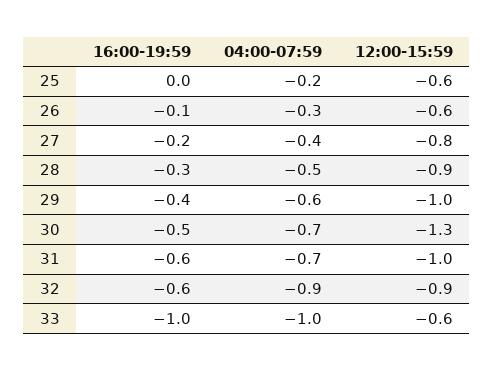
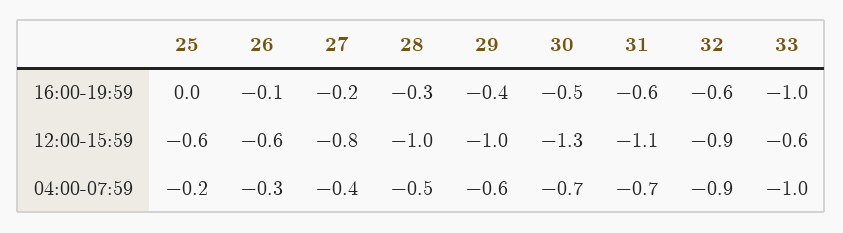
12:00-15:59, 28: -0.9 -> -1
12:00-15:59, 31: -1 -> -1.1

